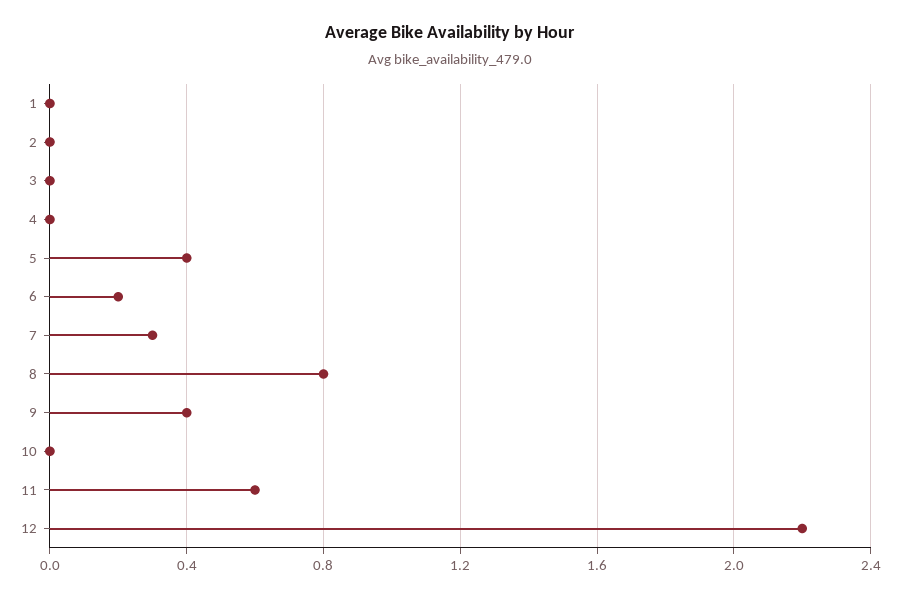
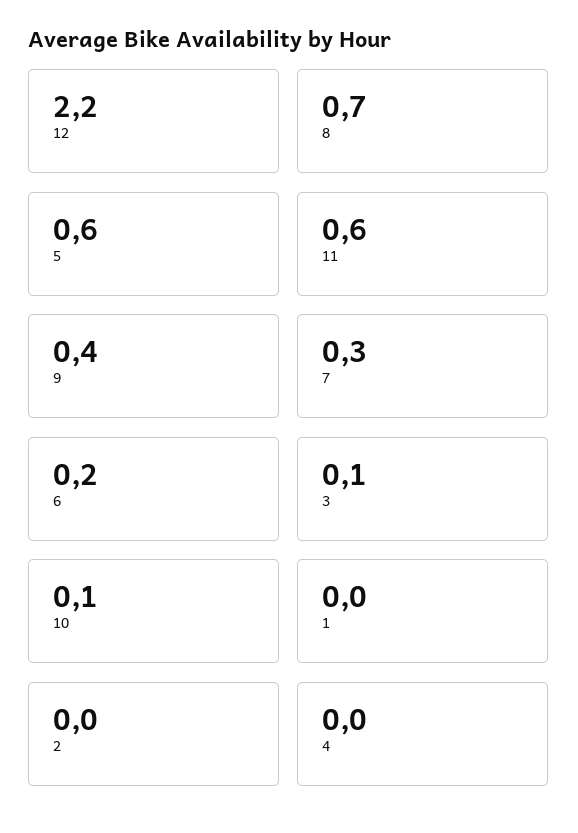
3: 0 -> 0.1
5: 0.4 -> 0.6
8: 0.8 -> 0.7
10: 0 -> 0.1

